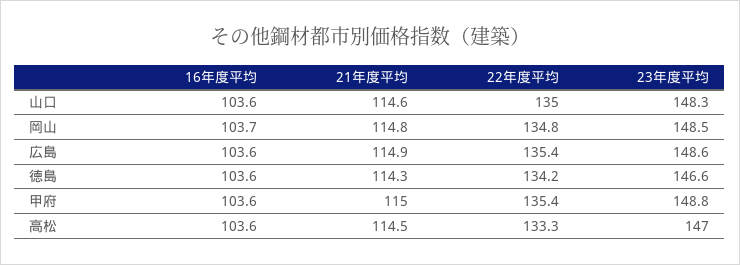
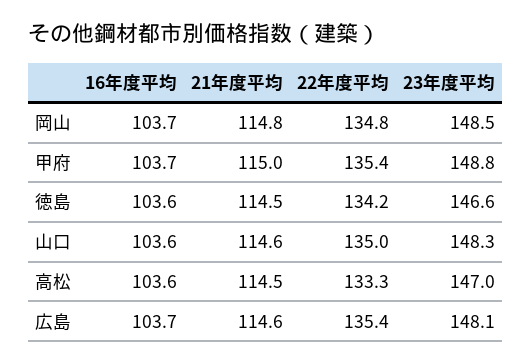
16年度平均, 広島: 103.6 -> 103.7
21年度平均, 広島: 114.9 -> 114.6
23年度平均, 広島: 148.6 -> 148.1
21年度平均, 徳島: 114.3 -> 114.5
16年度平均, 甲府: 103.6 -> 103.7

